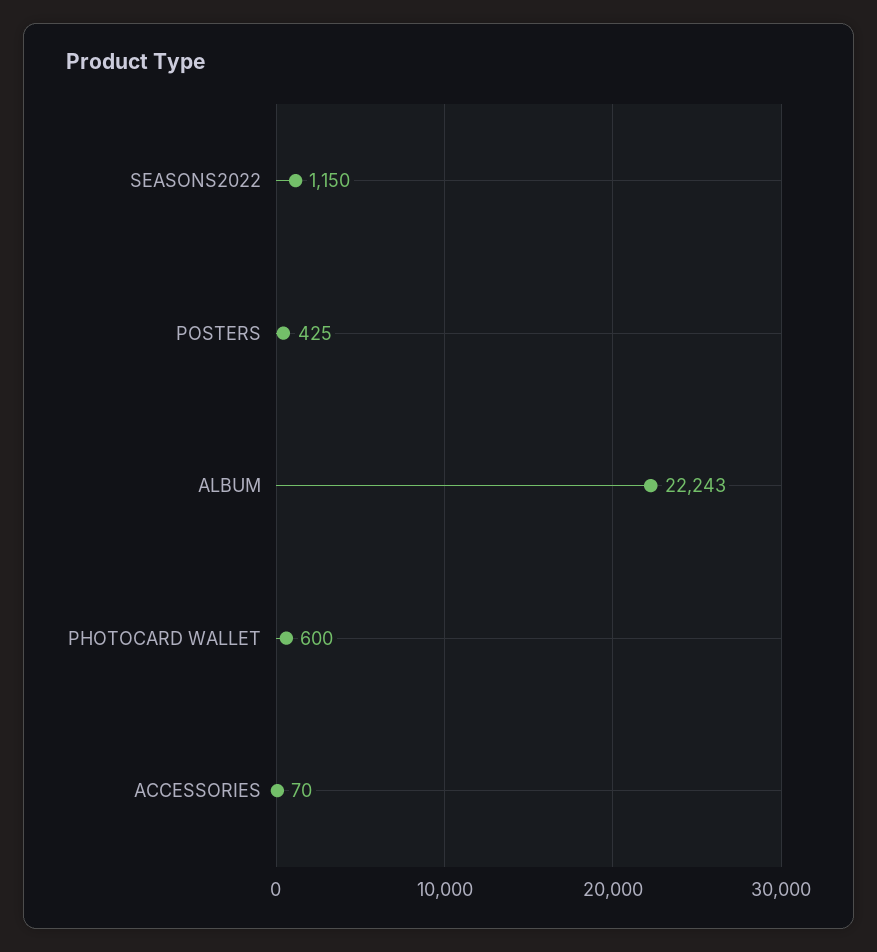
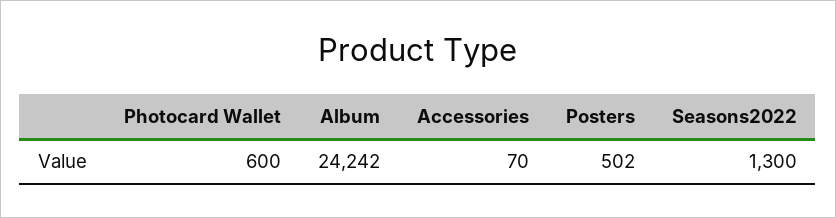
SEASONS2022: 1150 -> 1300
POSTERS: 425 -> 502
ALBUM: 22243 -> 24242

